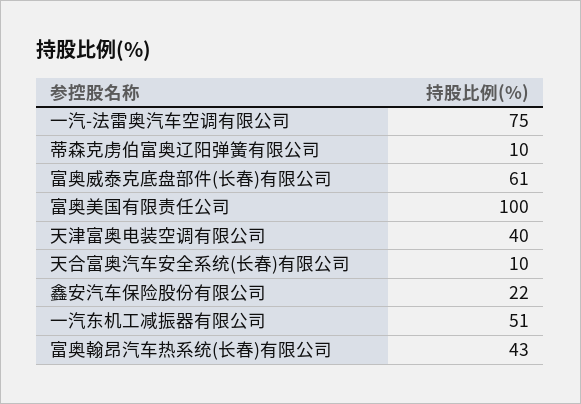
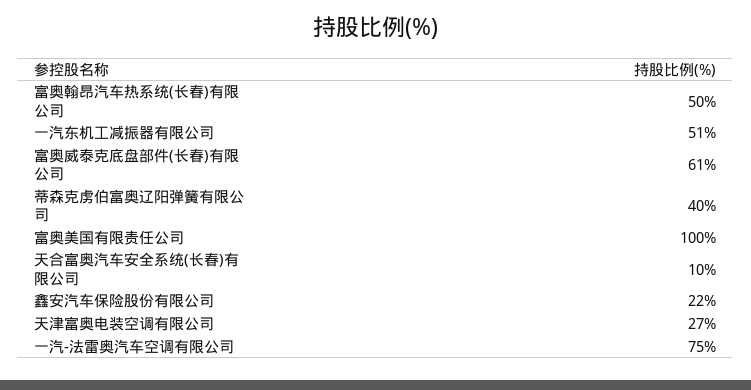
蒂森克虏伯富奥辽阳弹簧有限公司: 10 -> 40
天津富奥电装空调有限公司: 40 -> 27
富奥翰昂汽车热系统(长春)有限公司: 43 -> 50

